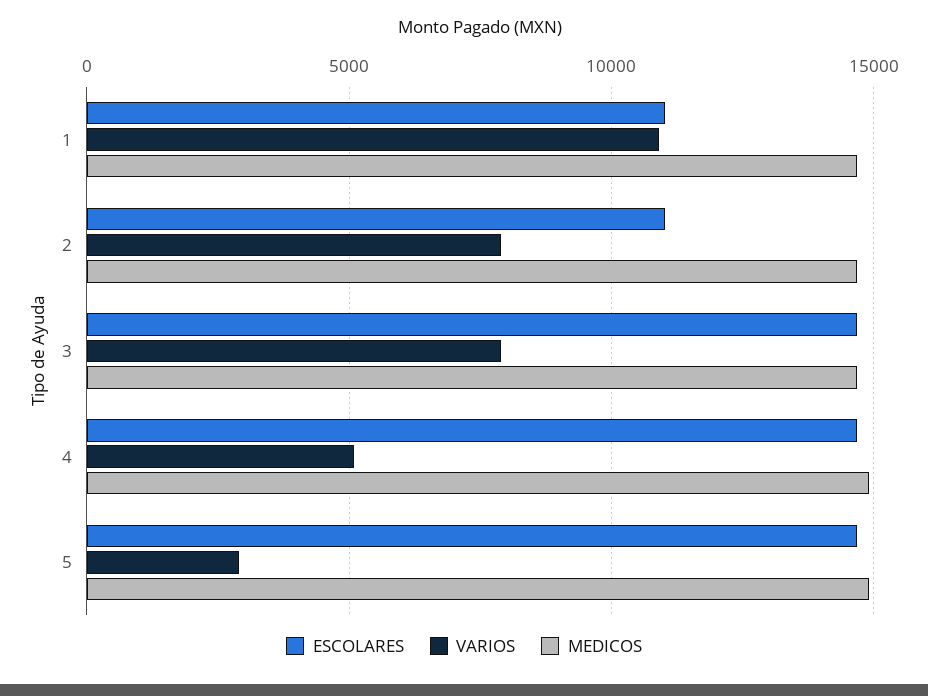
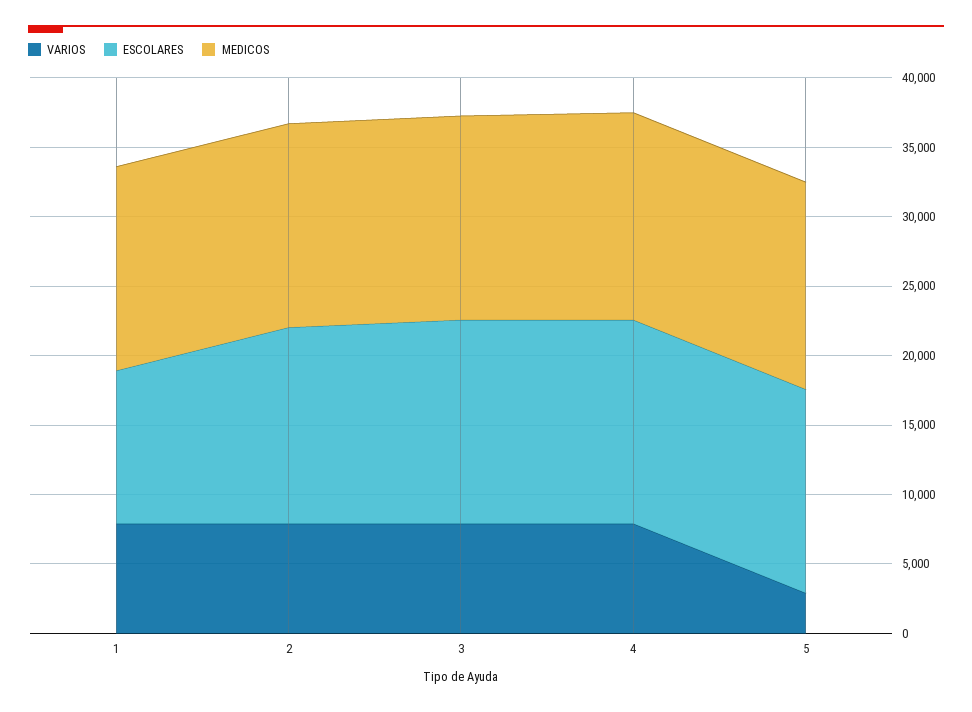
VARIOS, 1: 11000 -> 8000
ESCOLARES, 2: 11000 -> 14000
VARIOS, 4: 5000 -> 8000

